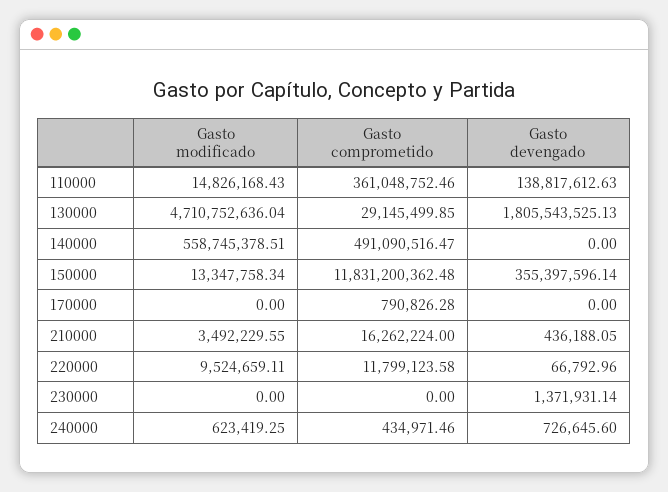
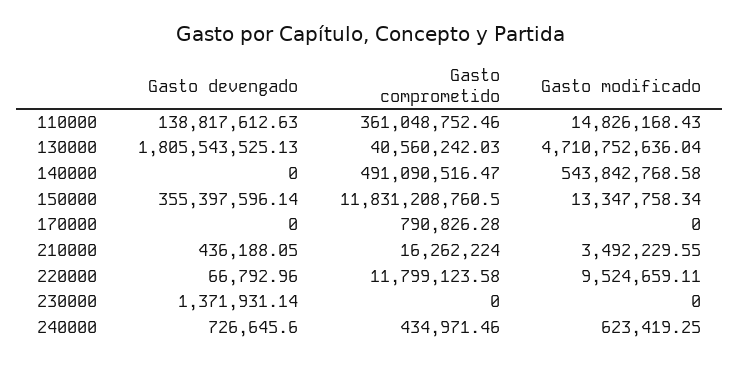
Gasto comprometido, 130000: 29145499.85 -> 40560242.03
Gasto modificado, 140000: 558745378.51 -> 543842768.58
Gasto comprometido, 150000: 11831200362.48 -> 11831208760.5

